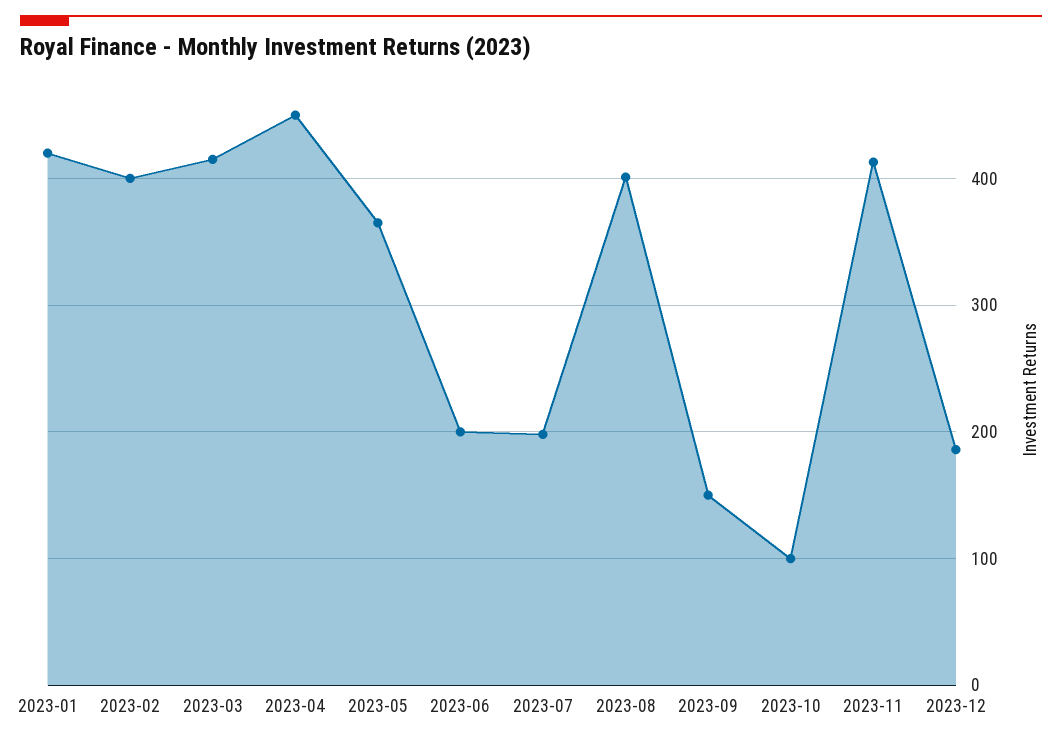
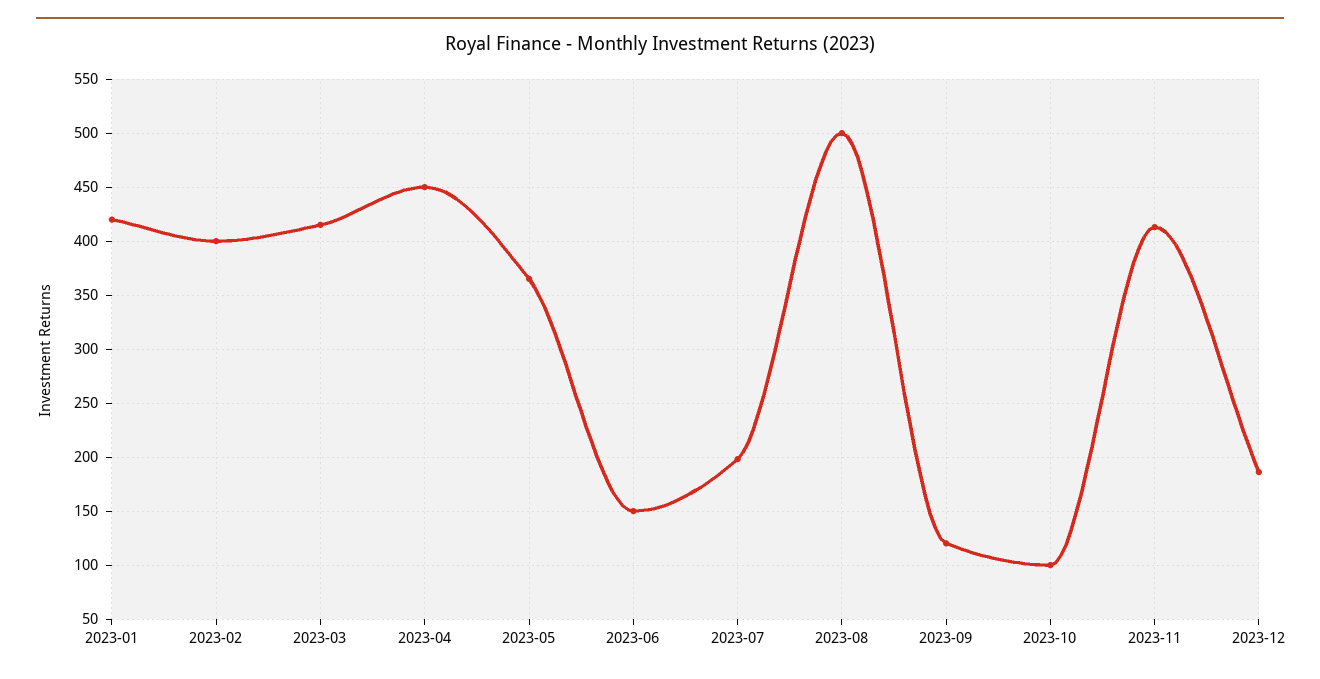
2023-06: 200 -> 150
2023-08: 400 -> 500
2023-09: 150 -> 120

